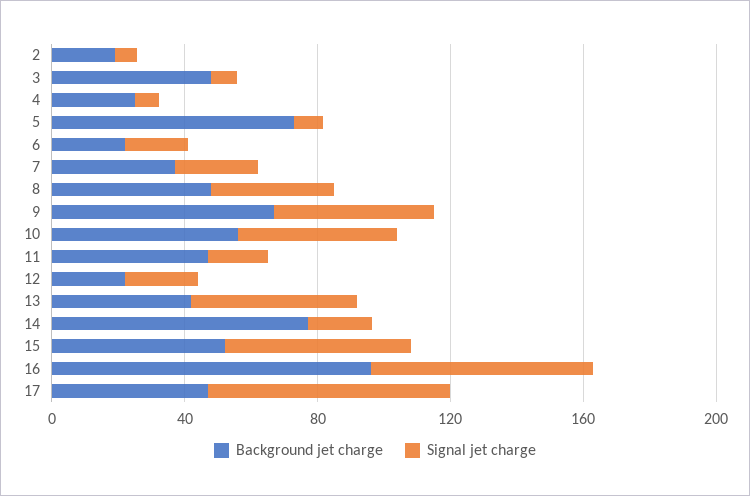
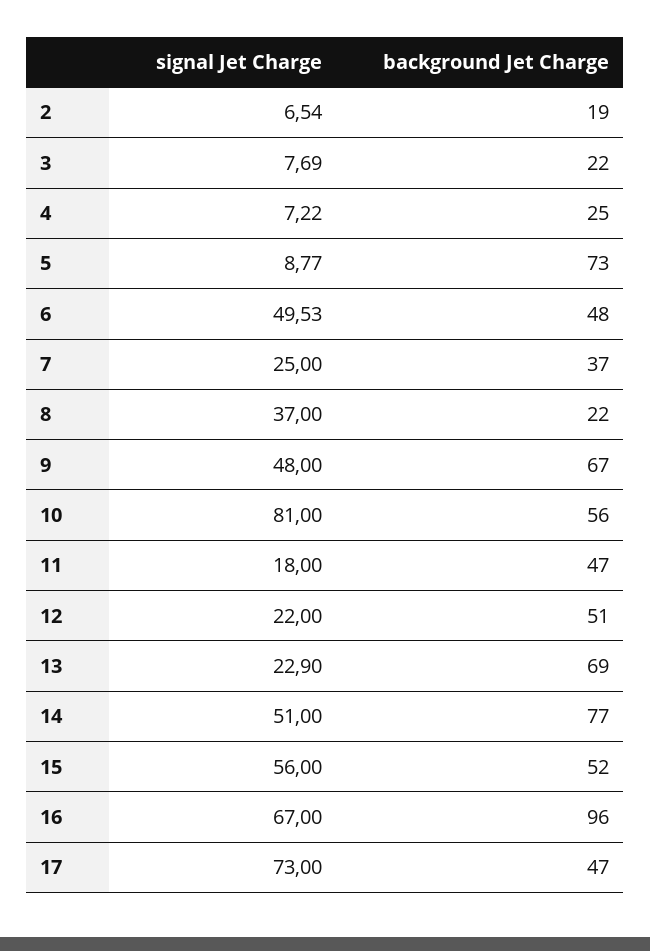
Background jet charge, 3: 50 -> 22
Background jet charge, 6: 20 -> 48
Signal jet charge, 6: 20 -> 49.53
Background jet charge, 8: 50 -> 22
Signal jet charge, 10: 50 -> 81
Background jet charge, 12: 20 -> 51
Background jet charge, 13: 40 -> 69
Signal jet charge, 13: 50 -> 22.9
Signal jet charge, 14: 20 -> 51

